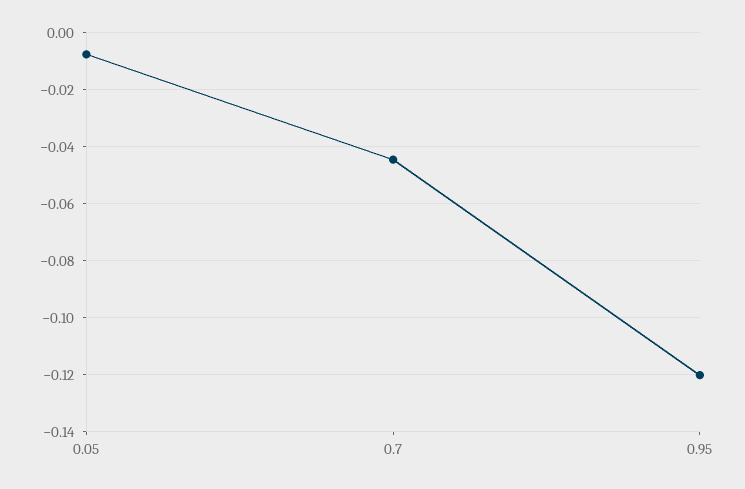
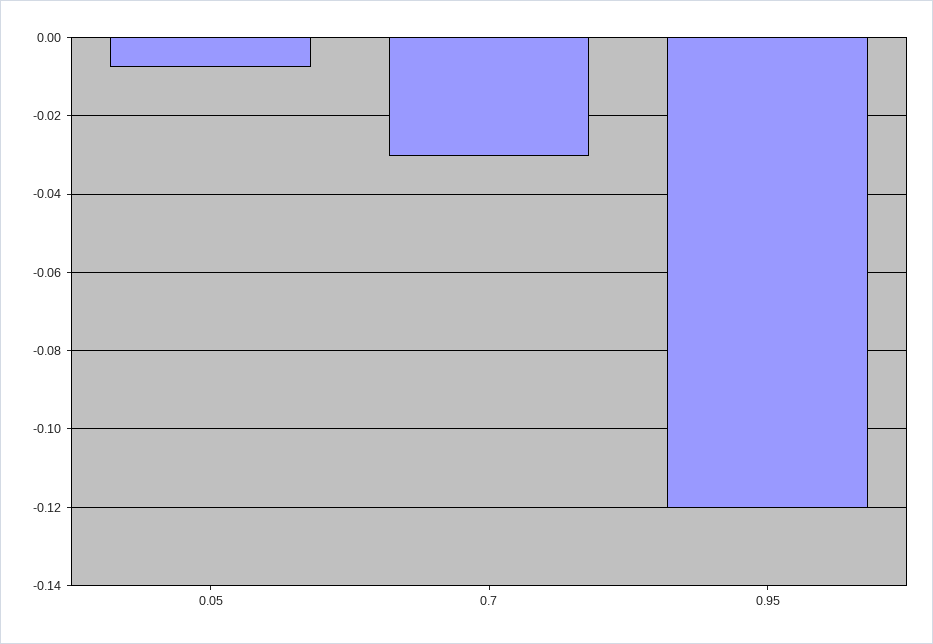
0.7: -0.045 -> -0.03

